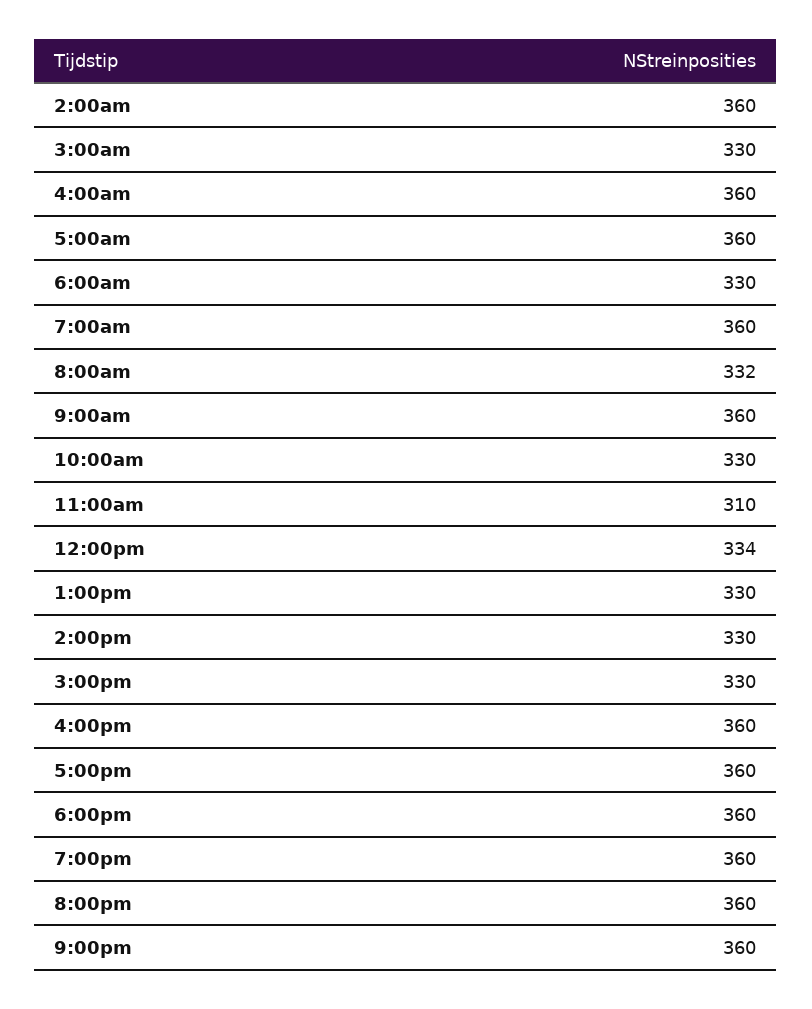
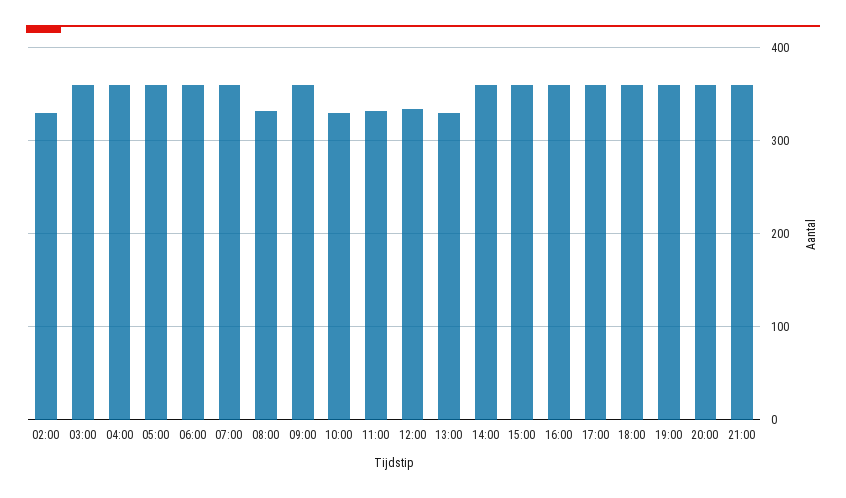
2:00am: 360 -> 330
3:00am: 330 -> 360
6:00am: 330 -> 360
11:00am: 310 -> 330
2:00pm: 330 -> 360
3:00pm: 330 -> 360

